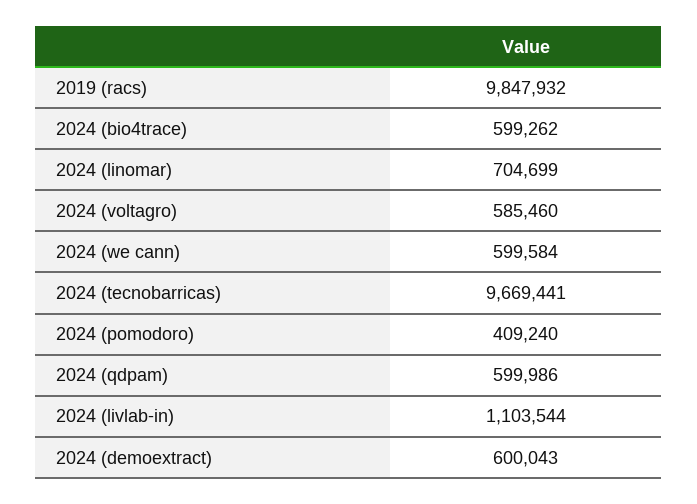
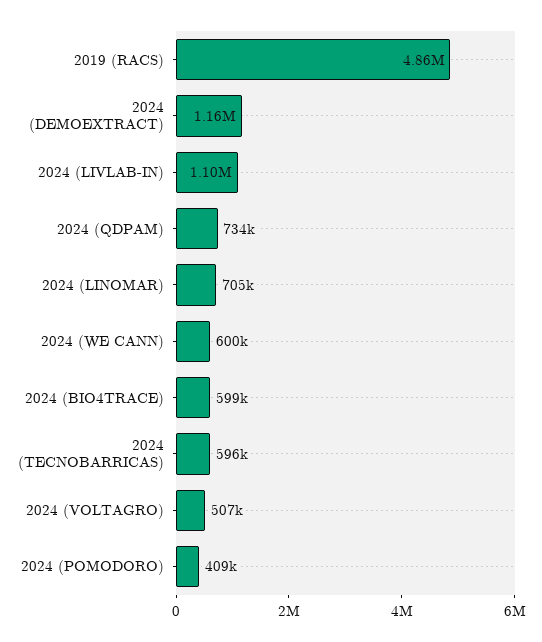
2019 (racs): 9847932 -> 4860000
2024 (voltagro): 585460 -> 507000
2024 (tecnobarricas): 9669441 -> 596000
2024 (qdpam): 599986 -> 734000
2024 (demoextract): 600043 -> 1160000

